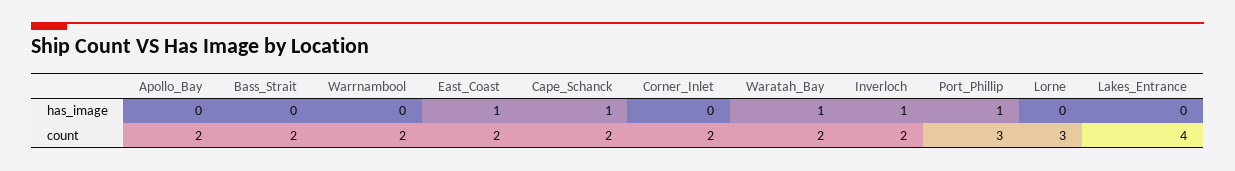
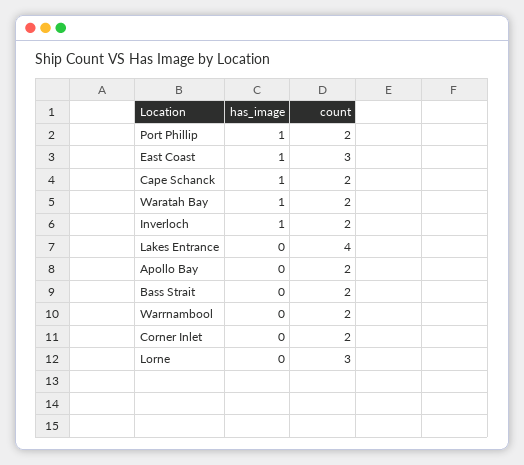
East_Coast, count: 2 -> 3
Port_Phillip, count: 3 -> 2

